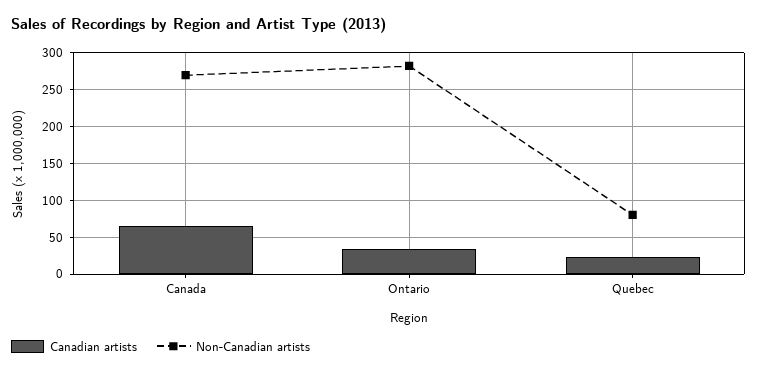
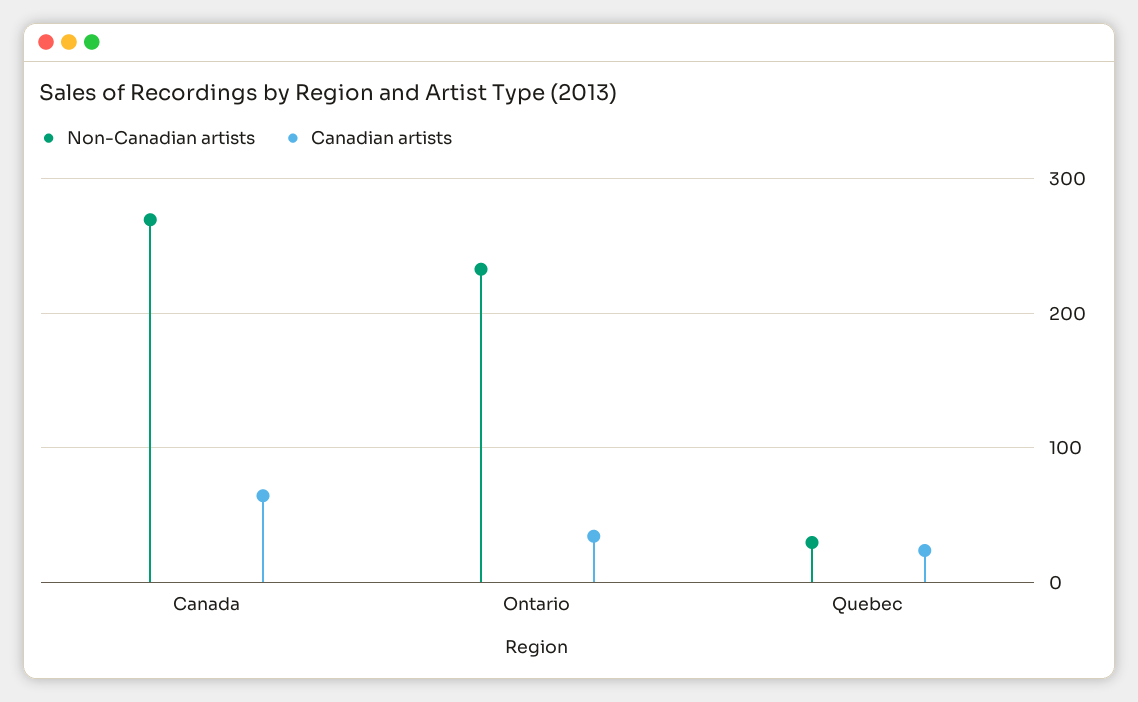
Non-Canadian artists, Ontario: 280 -> 230
Non-Canadian artists, Quebec: 80 -> 30

